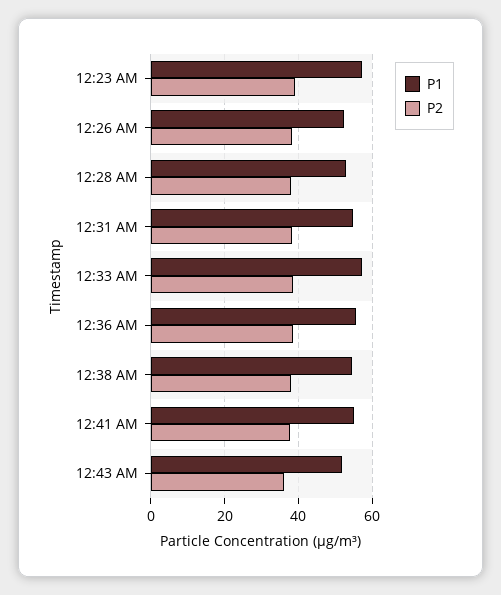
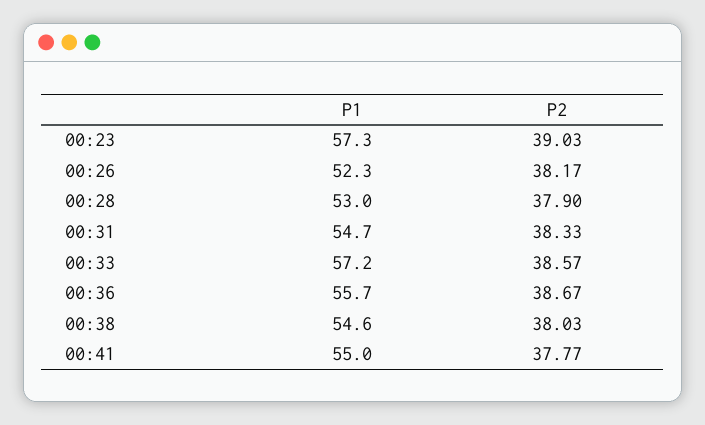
P1, 12:43 AM: 52 -> none
P2, 12:43 AM: 36 -> none

